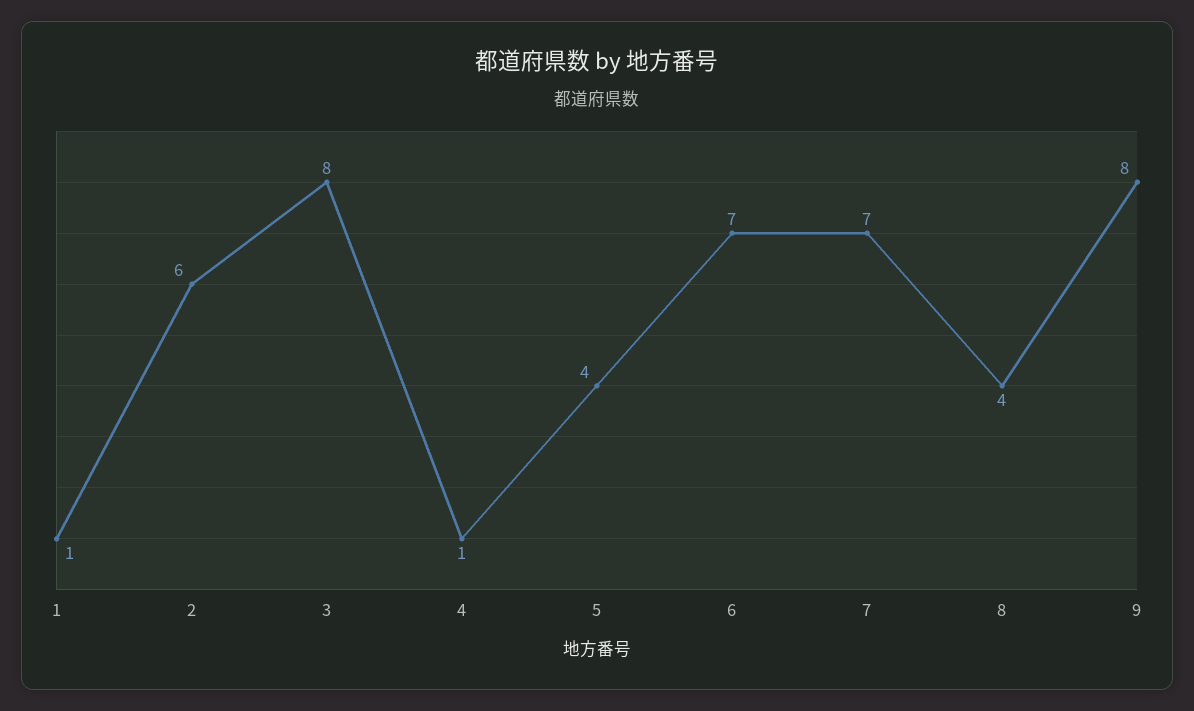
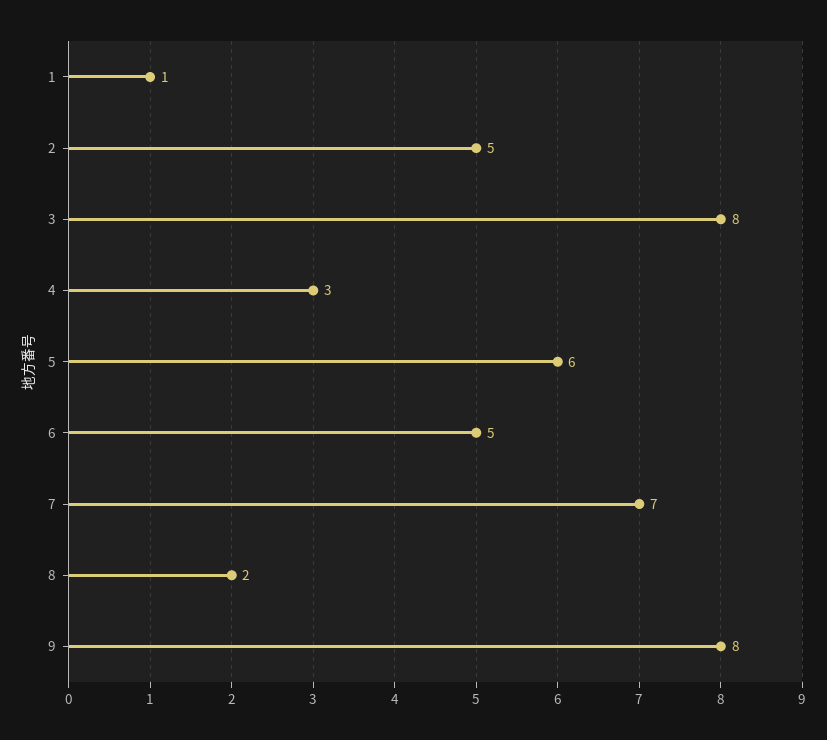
2: 6 -> 5
4: 1 -> 3
5: 4 -> 6
6: 7 -> 5
8: 4 -> 2

